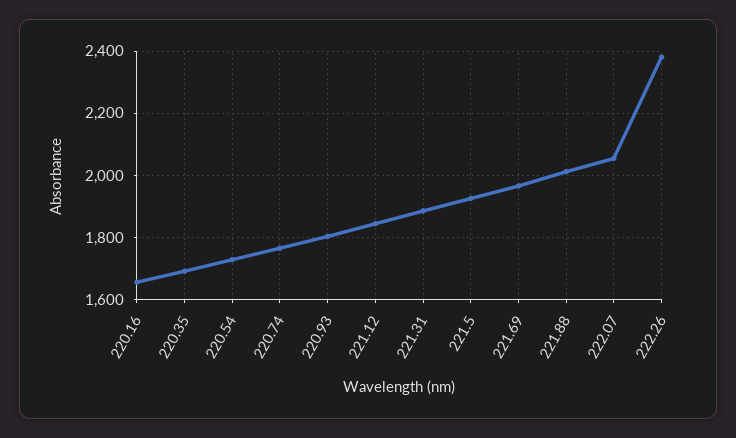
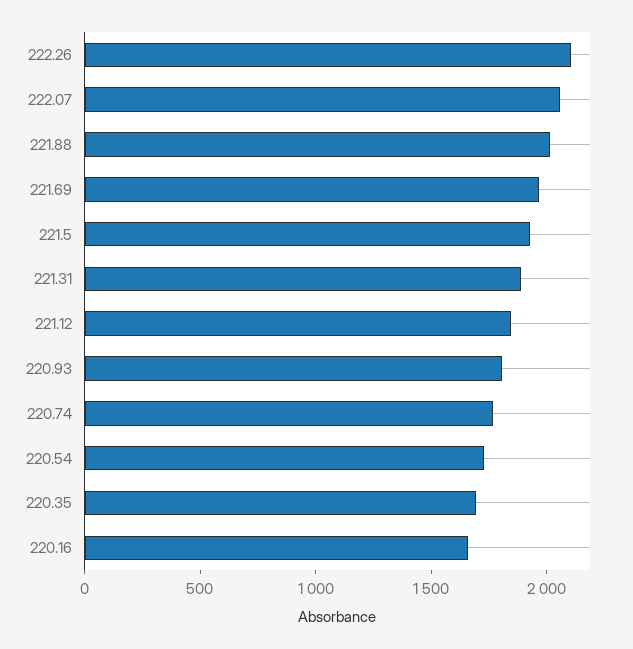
222.26: 2380 -> 2100

